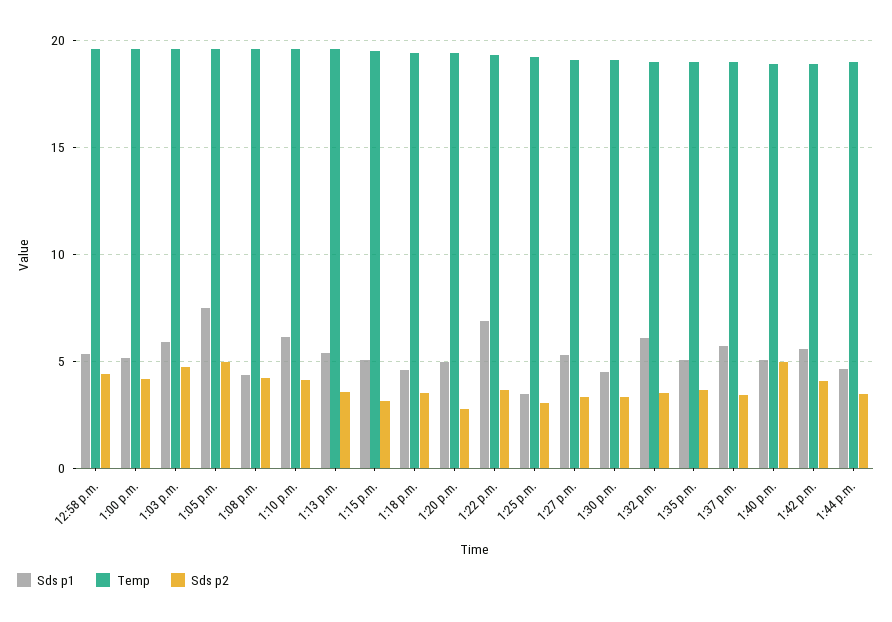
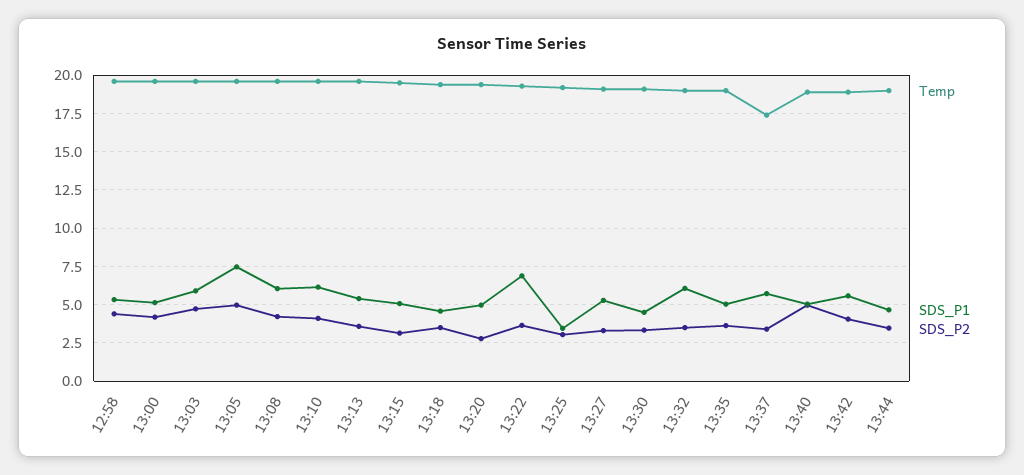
Sds p1, 1:08 p.m.: 4.5 -> 6
Temp, 1:37 p.m.: 19 -> 17.5

